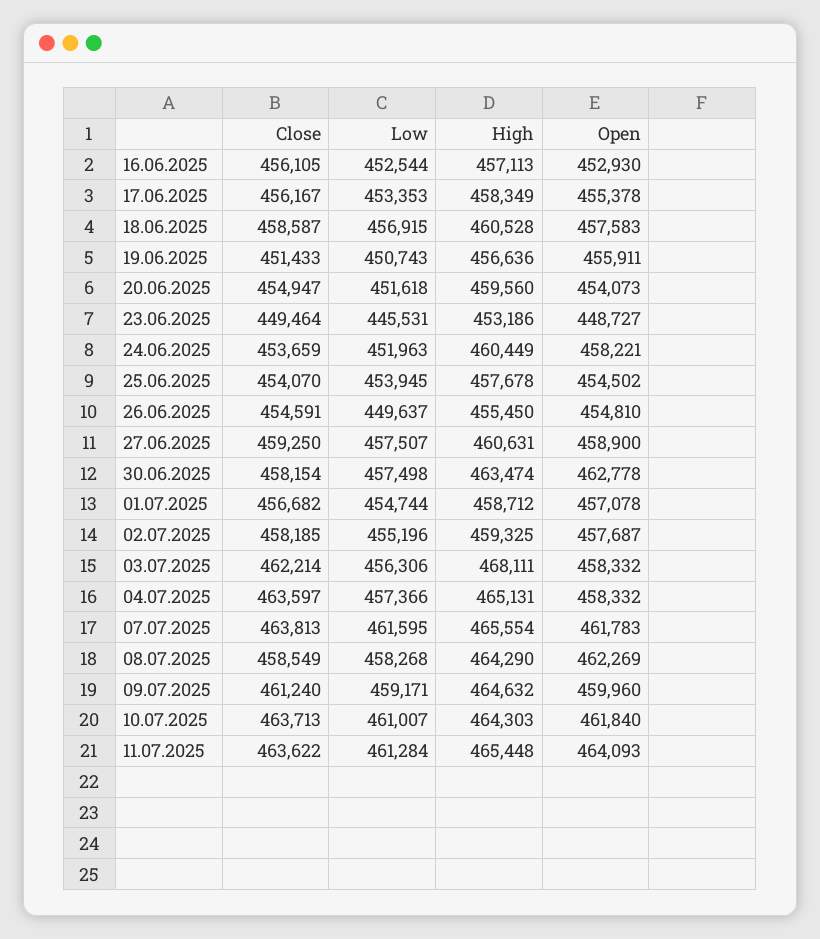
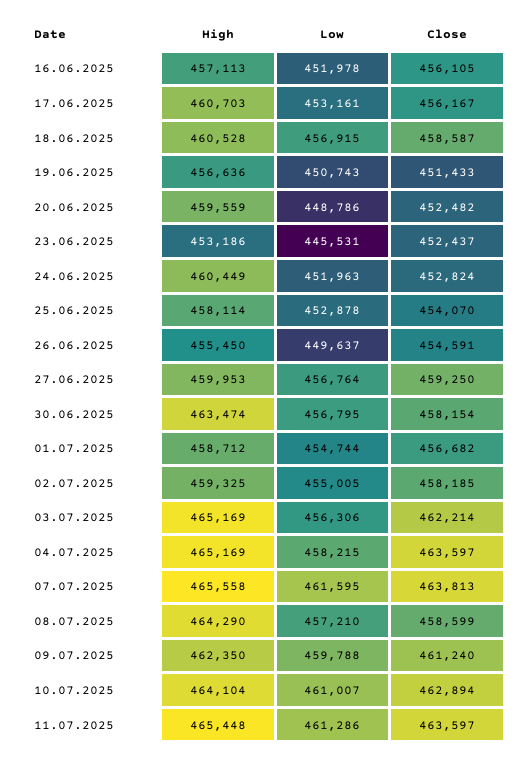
Low, 16.06.2025: 452544 -> 451978
Open, 16.06.2025: 452930 -> none
Low, 17.06.2025: 453353 -> 453161
High, 17.06.2025: 458349 -> 460703
Open, 17.06.2025: 455378 -> none
Open, 18.06.2025: 457583 -> none
Open, 19.06.2025: 455911 -> none
Close, 20.06.2025: 454947 -> 452482
Low, 20.06.2025: 451618 -> 448786
High, 20.06.2025: 459560 -> 459559
Open, 20.06.2025: 454073 -> none
Close, 23.06.2025: 449464 -> 452437
Open, 23.06.2025: 448727 -> none
Close, 24.06.2025: 453659 -> 452824
Open, 24.06.2025: 458221 -> none
Low, 25.06.2025: 453945 -> 452878
High, 25.06.2025: 457678 -> 458114
Open, 25.06.2025: 454502 -> none
Open, 26.06.2025: 454810 -> none
Low, 27.06.2025: 457507 -> 456764
High, 27.06.2025: 460631 -> 459953
Open, 27.06.2025: 458900 -> none
Low, 30.06.2025: 457498 -> 456795
Open, 30.06.2025: 462778 -> none
Open, 01.07.2025: 457078 -> none
Low, 02.07.2025: 455196 -> 455005
Open, 02.07.2025: 457687 -> none
High, 03.07.2025: 468111 -> 465169
Open, 03.07.2025: 458332 -> none
Low, 04.07.2025: 457366 -> 458215
High, 04.07.2025: 465131 -> 465169
Open, 04.07.2025: 458332 -> none
High, 07.07.2025: 465554 -> 465558
Open, 07.07.2025: 461783 -> none
Close, 08.07.2025: 458549 -> 458599
Low, 08.07.2025: 458268 -> 457210
Open, 08.07.2025: 462269 -> none
Low, 09.07.2025: 459171 -> 459788
High, 09.07.2025: 464632 -> 462350
Open, 09.07.2025: 459960 -> none
Close, 10.07.2025: 463713 -> 462894
High, 10.07.2025: 464303 -> 464104
Open, 10.07.2025: 461840 -> none
Close, 11.07.2025: 463622 -> 463597
Low, 11.07.2025: 461284 -> 461286
Open, 11.07.2025: 464093 -> none

